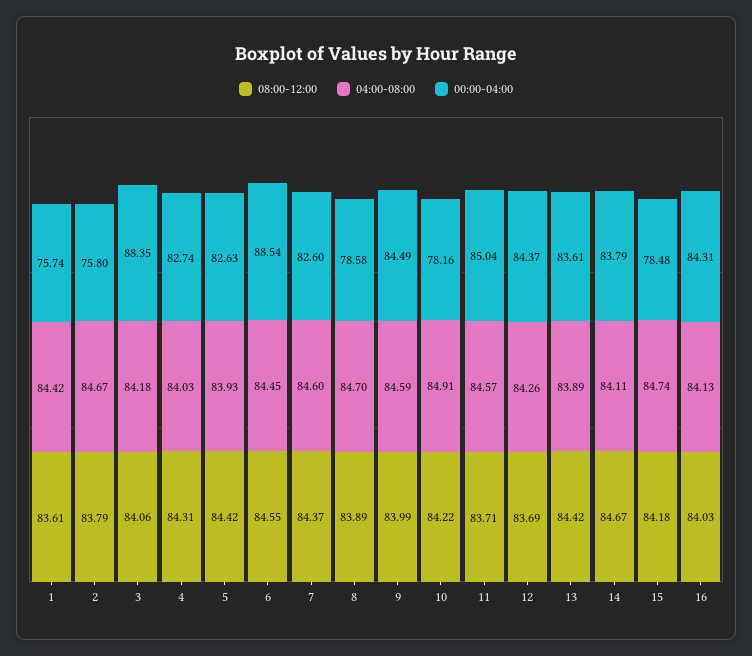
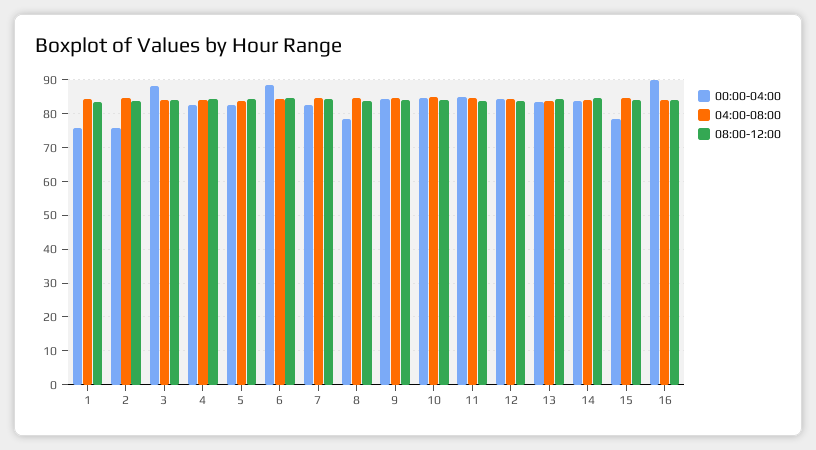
00:00-04:00, 10: 78.16 -> 84
00:00-04:00, 16: 84.31 -> 90

